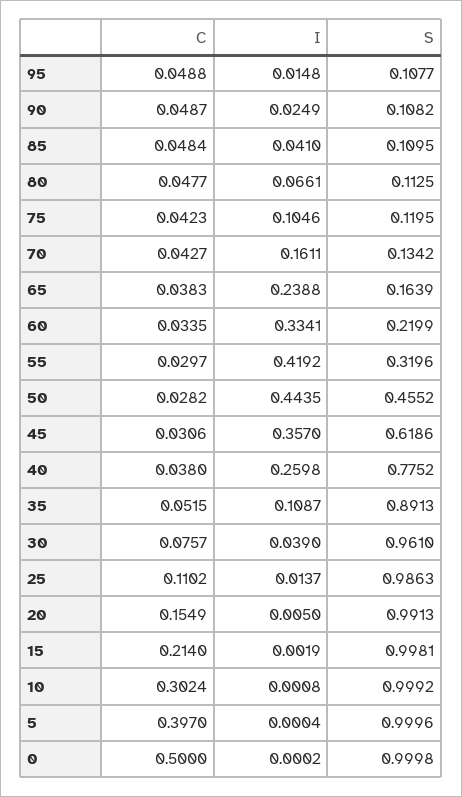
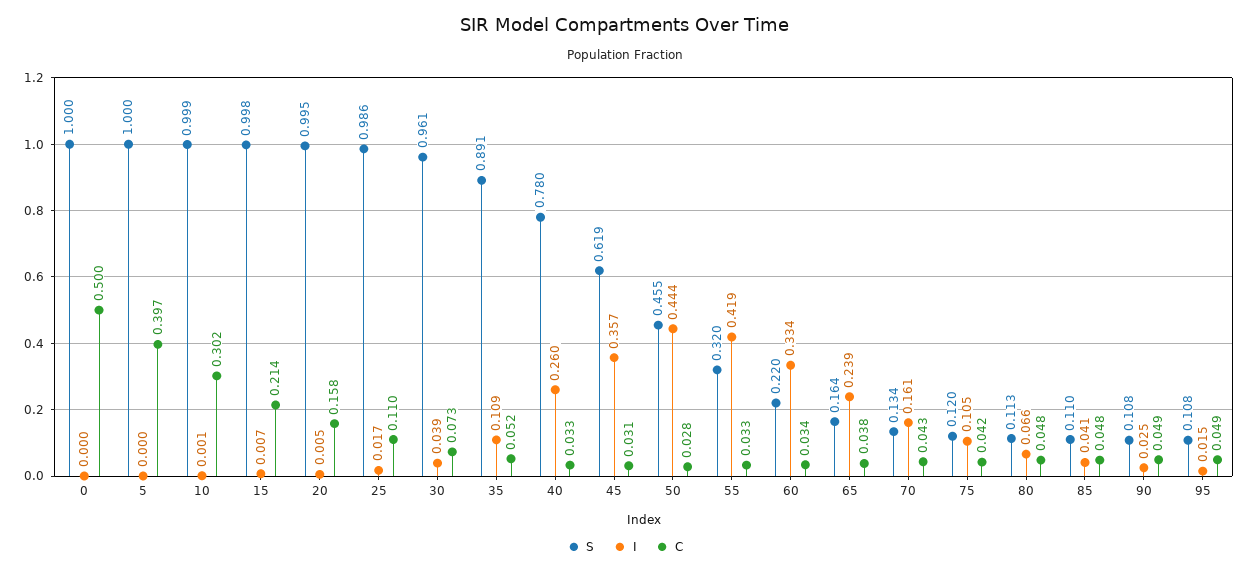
C, 55: 0.0297 -> 0.033
C, 40: 0.038 -> 0.033
S, 40: 0.7752 -> 0.78
C, 30: 0.0757 -> 0.073
I, 25: 0.0137 -> 0.017
C, 20: 0.1549 -> 0.158
S, 20: 0.9913 -> 0.995
I, 15: 0.0019 -> 0.007

